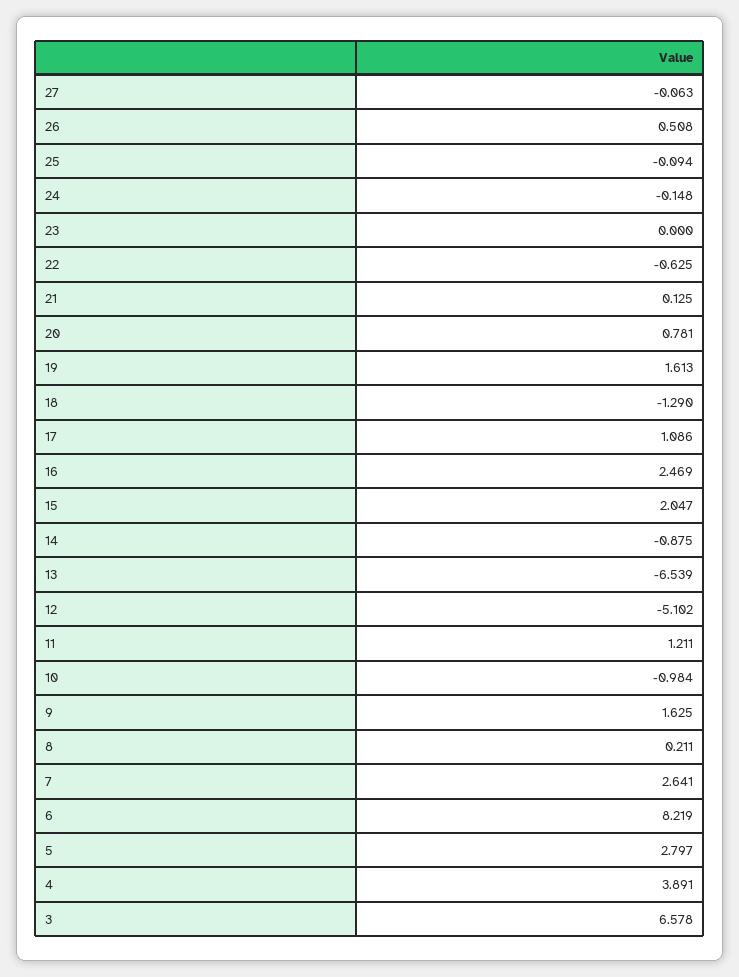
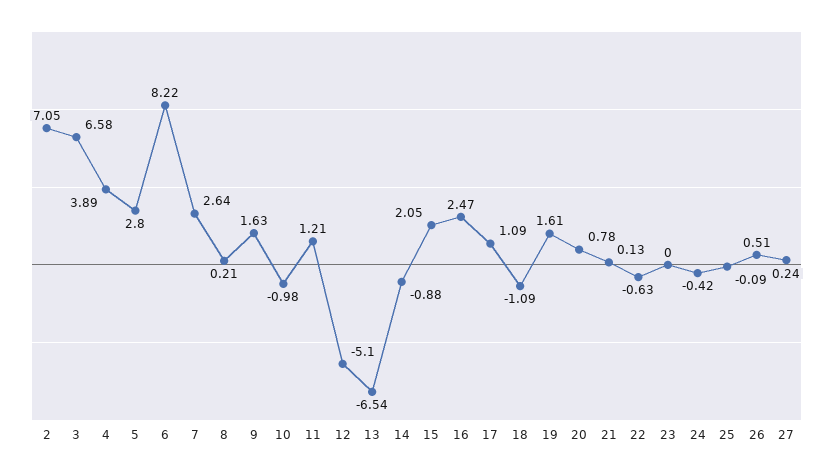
27: -0.063 -> 0.24
24: -0.148 -> -0.42
18: -1.29 -> -1.09
2: none -> 7.05

